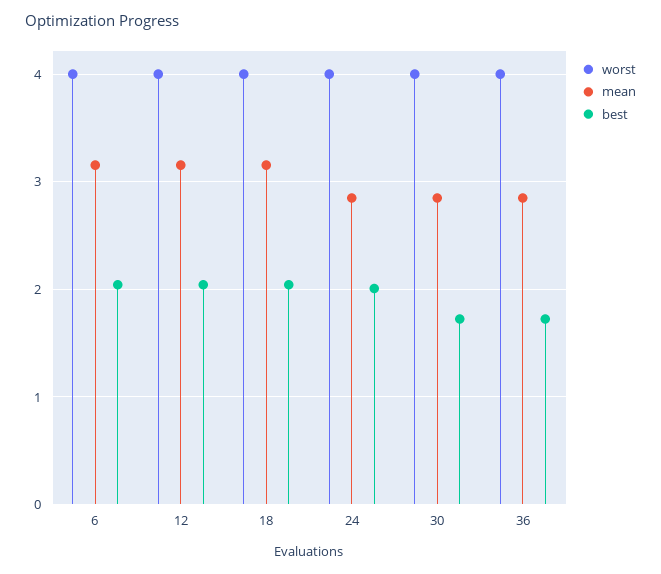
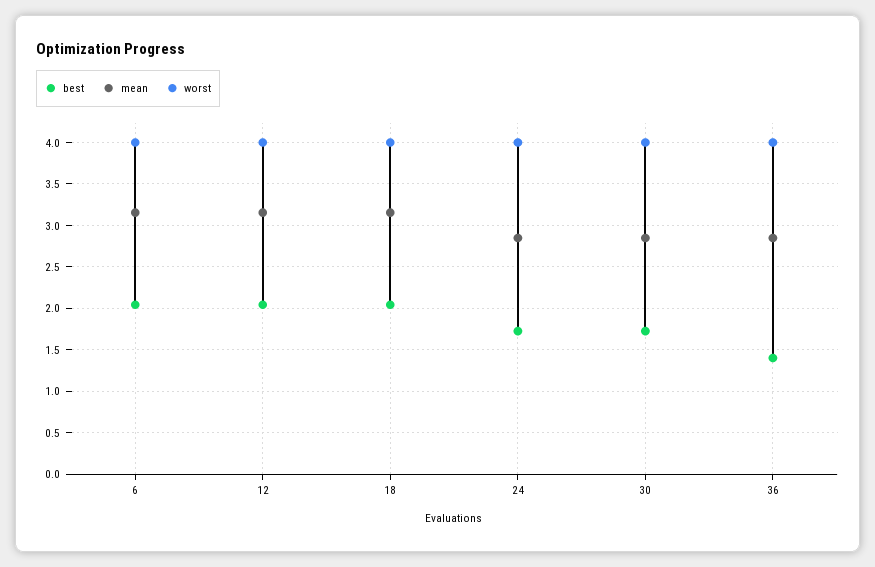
best, 24: 2 -> 1.7
best, 36: 1.7 -> 1.4

